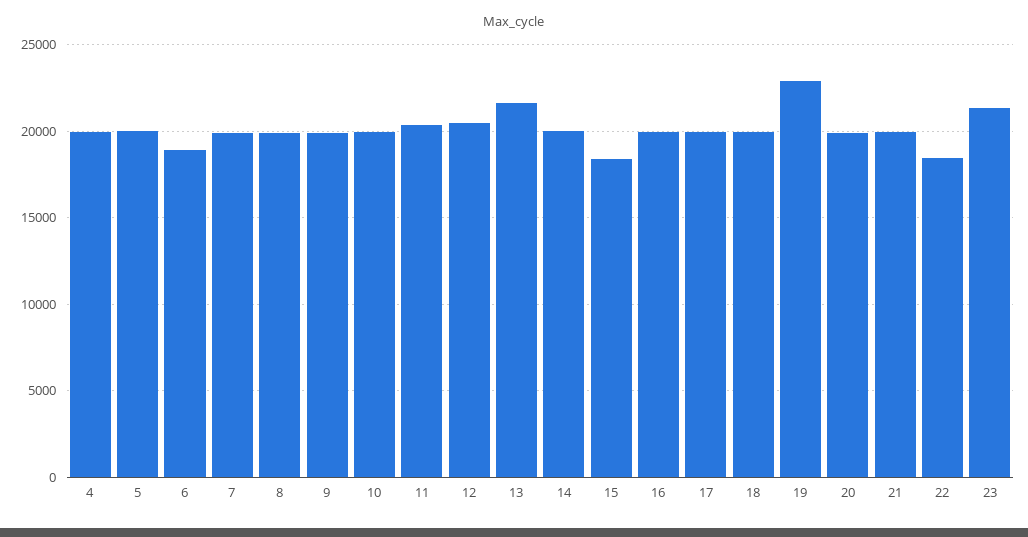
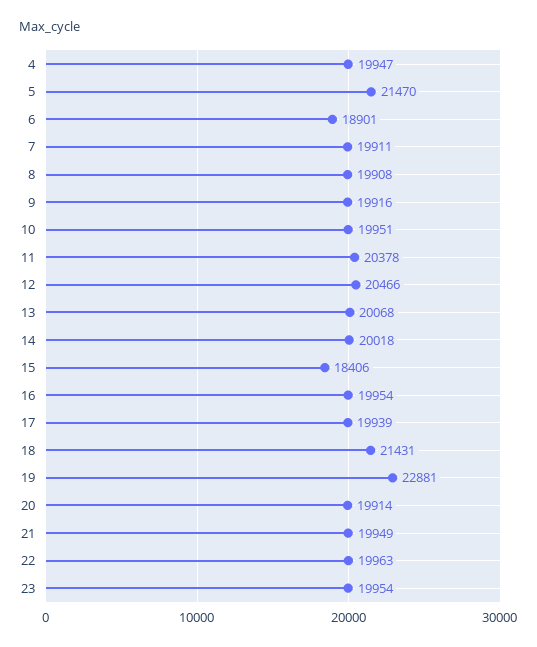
5: 20000 -> 21470
13: 21500 -> 20068
18: 20000 -> 21431
22: 18500 -> 19963
23: 21500 -> 19954

